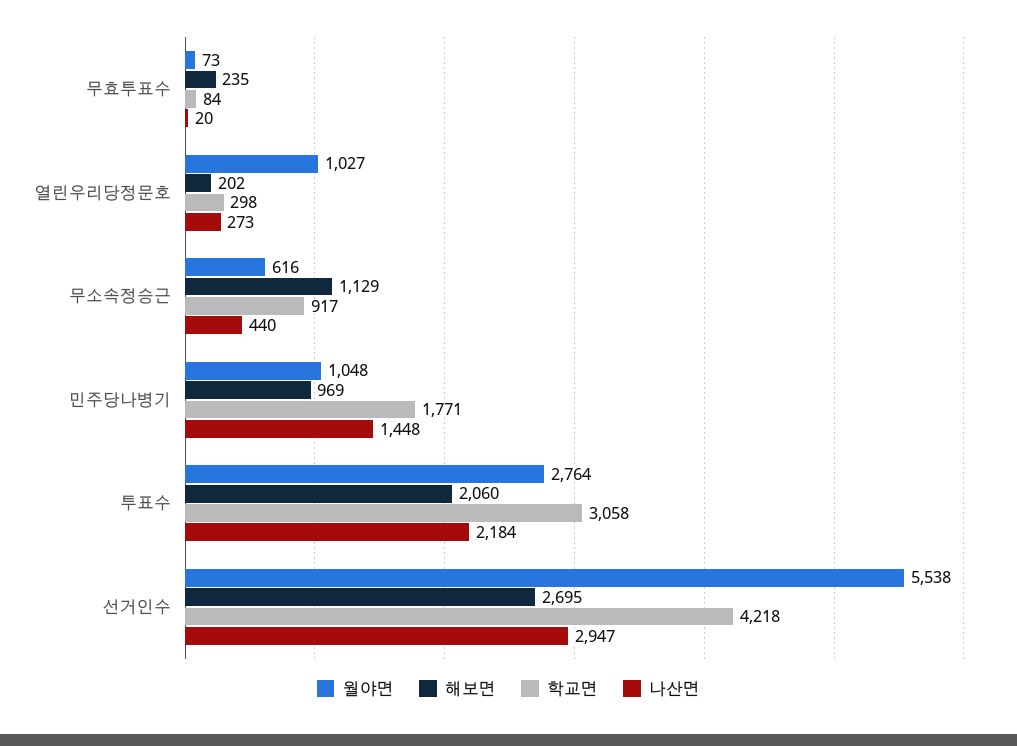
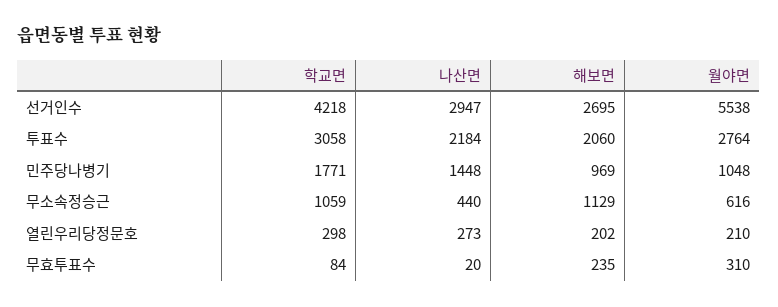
월야면, 무효투표수: 73 -> 310
월야면, 열린우리당정문호: 1027 -> 210
학교면, 무소속정승근: 917 -> 1059

